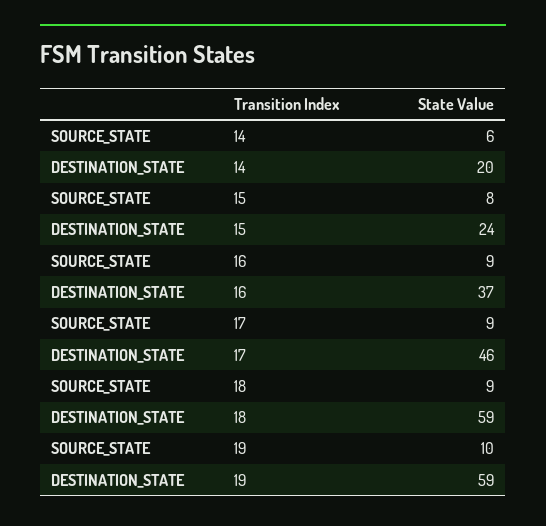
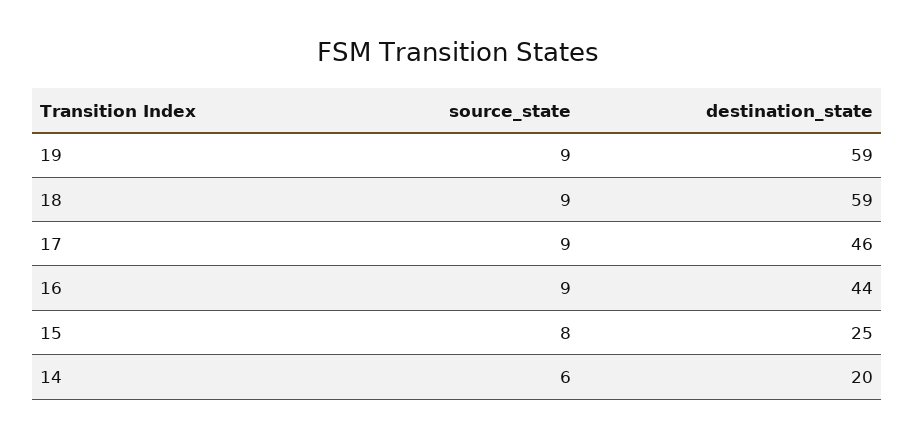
DESTINATION_STATE, 15: 24 -> 25
DESTINATION_STATE, 16: 37 -> 44
SOURCE_STATE, 19: 10 -> 9

